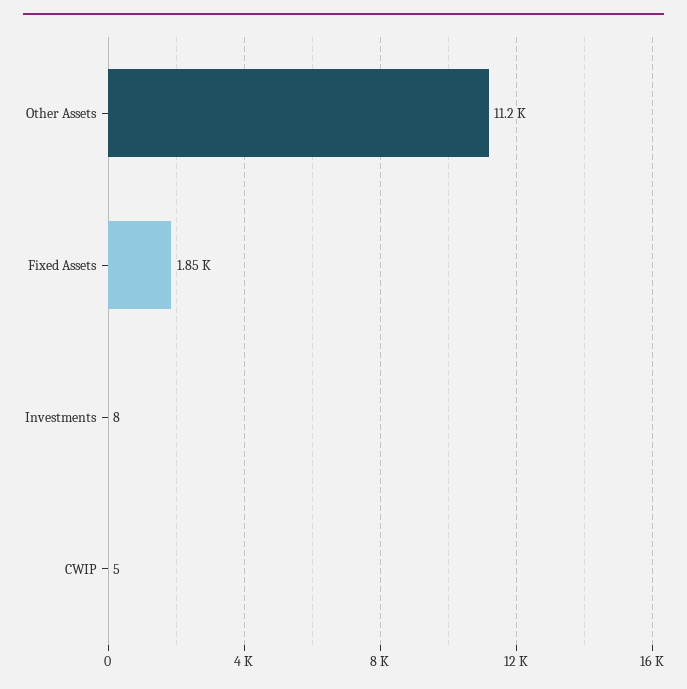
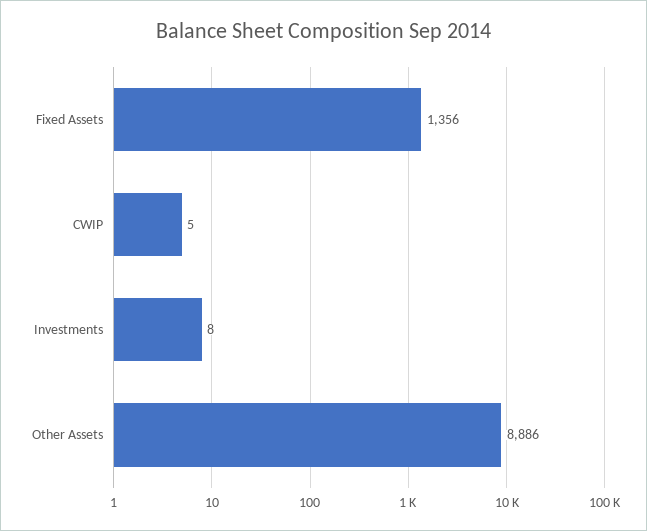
Other Assets: 11200 -> 8886
Fixed Assets: 1850 -> 1356

